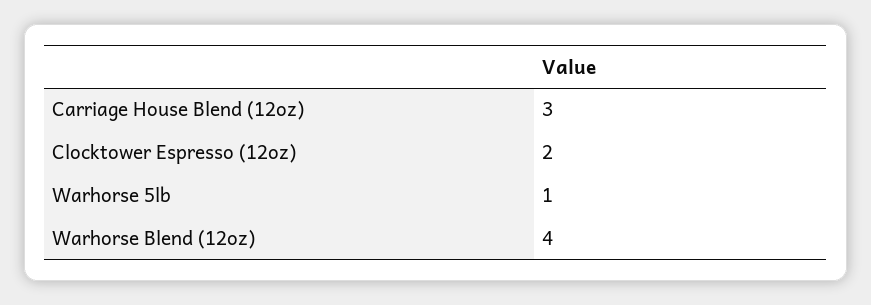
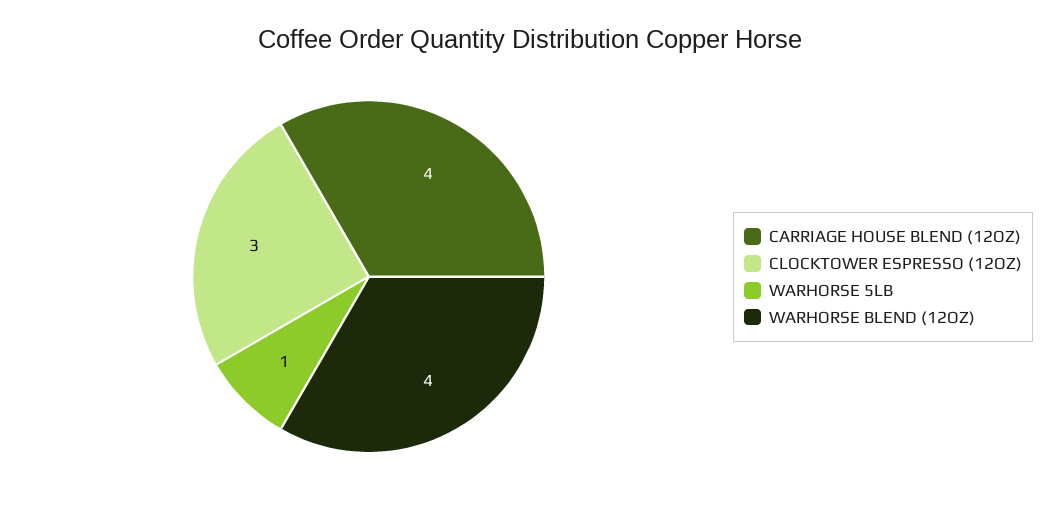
Carriage House Blend (12oz): 3 -> 4
Clocktower Espresso (12oz): 2 -> 3

